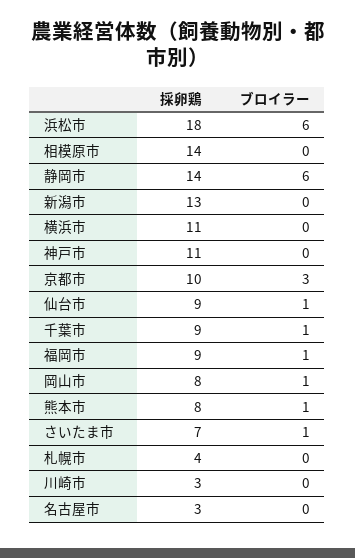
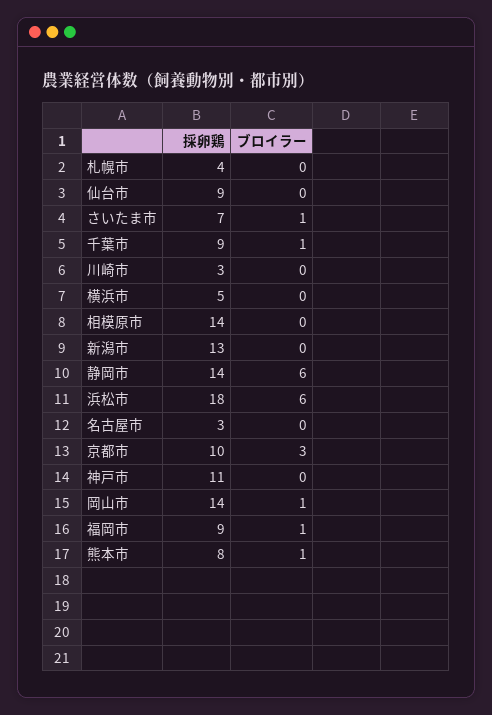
採卵鶏, 横浜市: 11 -> 5
ブロイラー, 仙台市: 1 -> 0
採卵鶏, 岡山市: 8 -> 14

